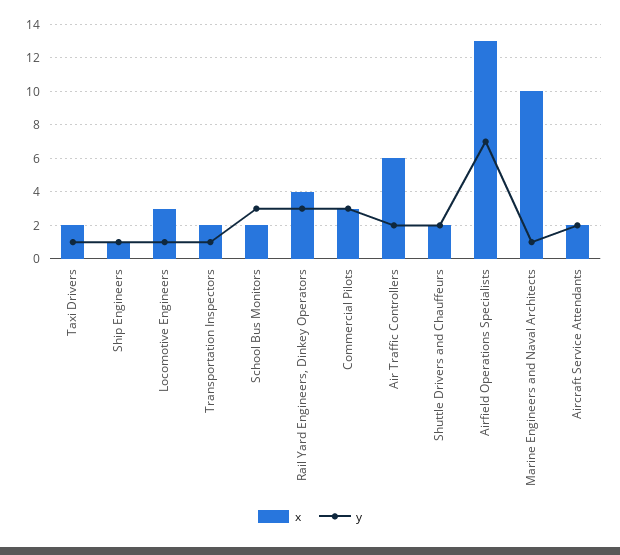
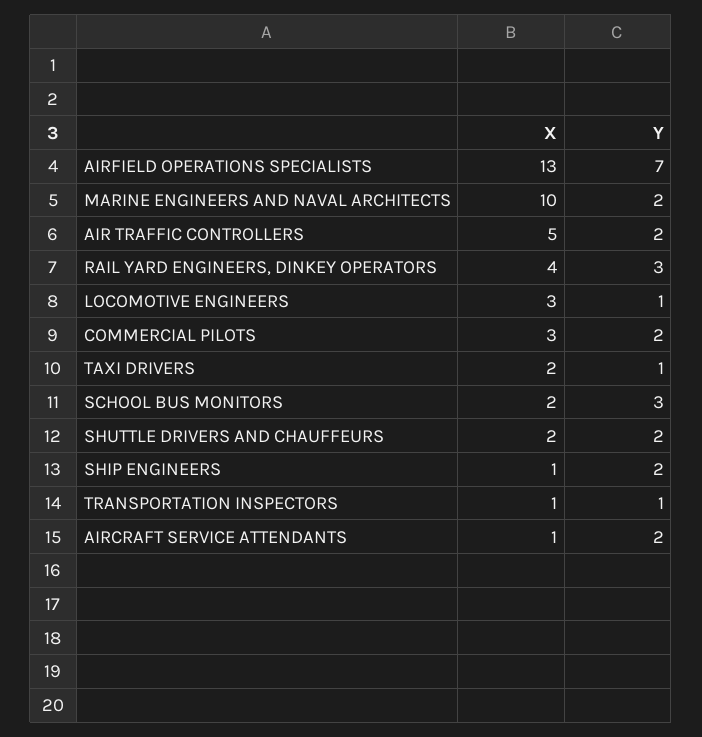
y, Ship Engineers: 1 -> 2
x, Transportation Inspectors: 2 -> 1
y, Commercial Pilots: 3 -> 2
x, Air Traffic Controllers: 6 -> 5
y, Marine Engineers and Naval Architects: 1 -> 2
x, Aircraft Service Attendants: 2 -> 1

